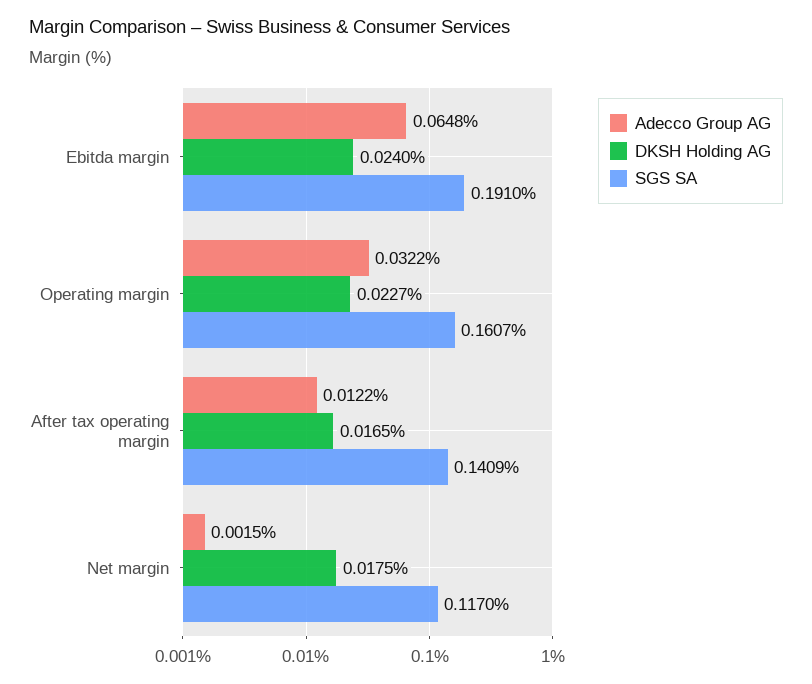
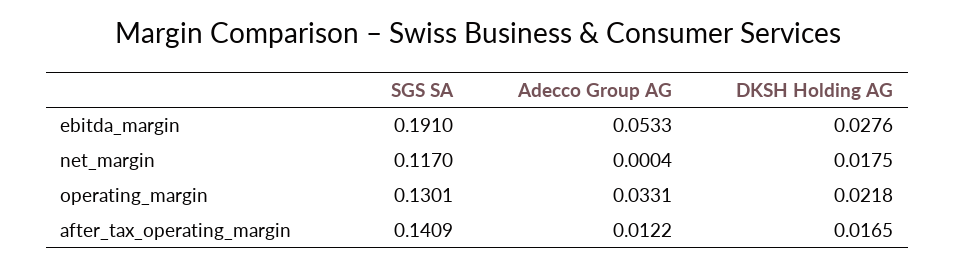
Adecco Group AG, Ebitda margin: 0.0648 -> 0.0533
DKSH Holding AG, Ebitda margin: 0.024 -> 0.0276
Adecco Group AG, Operating margin: 0.0322 -> 0.0331
DKSH Holding AG, Operating margin: 0.0227 -> 0.0218
SGS SA, Operating margin: 0.1607 -> 0.1301
Adecco Group AG, Net margin: 0.0015 -> 0.0004

